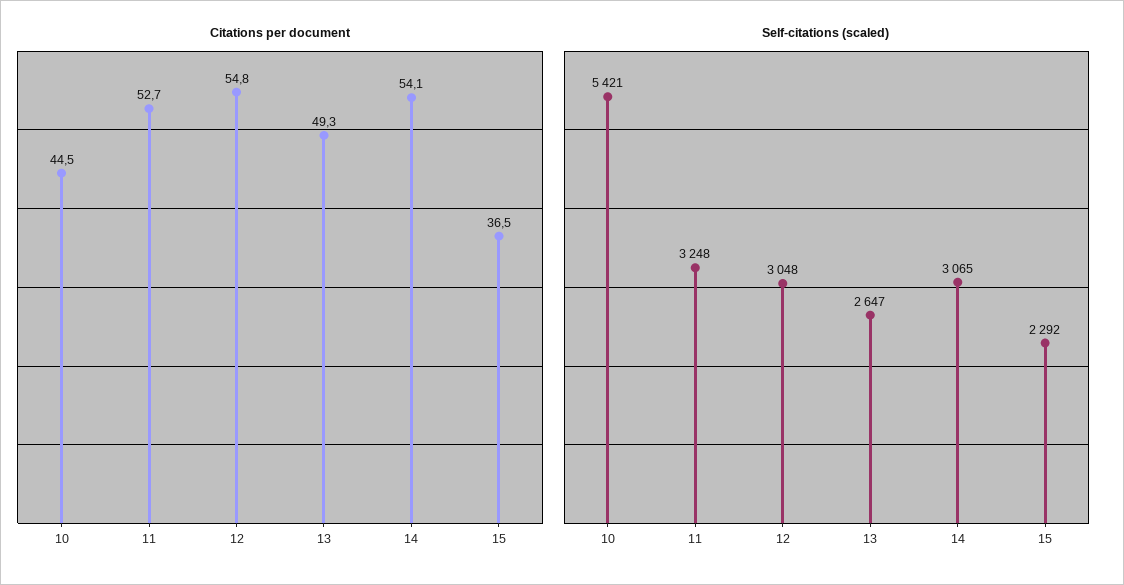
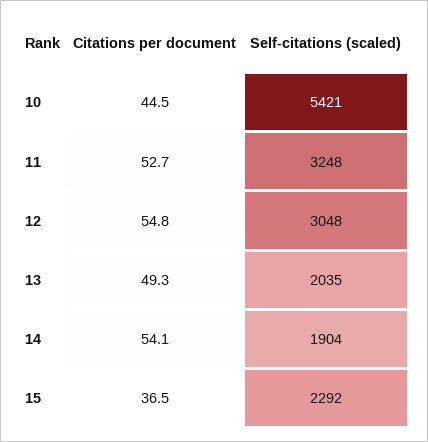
Self-citations (scaled), 13: 2647 -> 2035
Self-citations (scaled), 14: 3065 -> 1904

